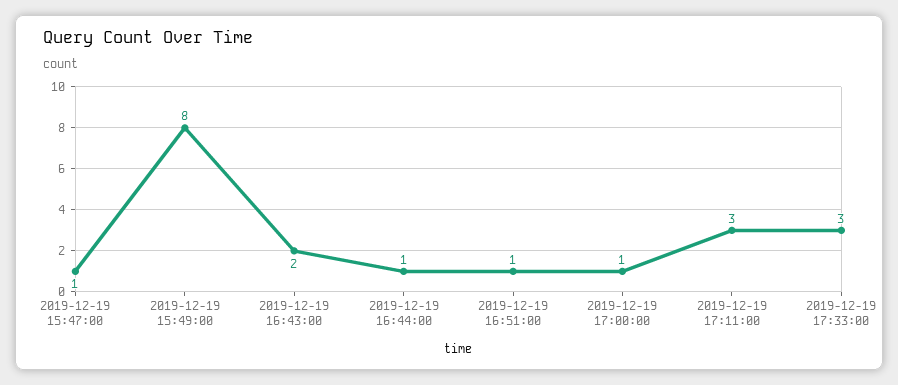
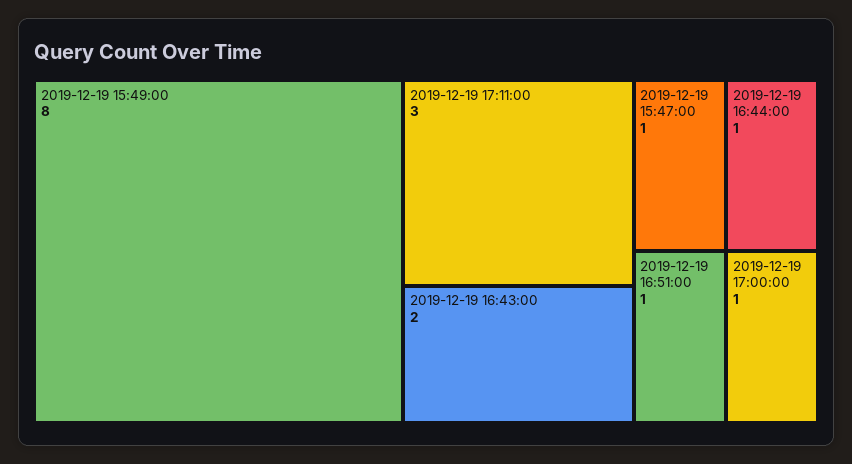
2019-12-19 17:33:00: 3 -> none

